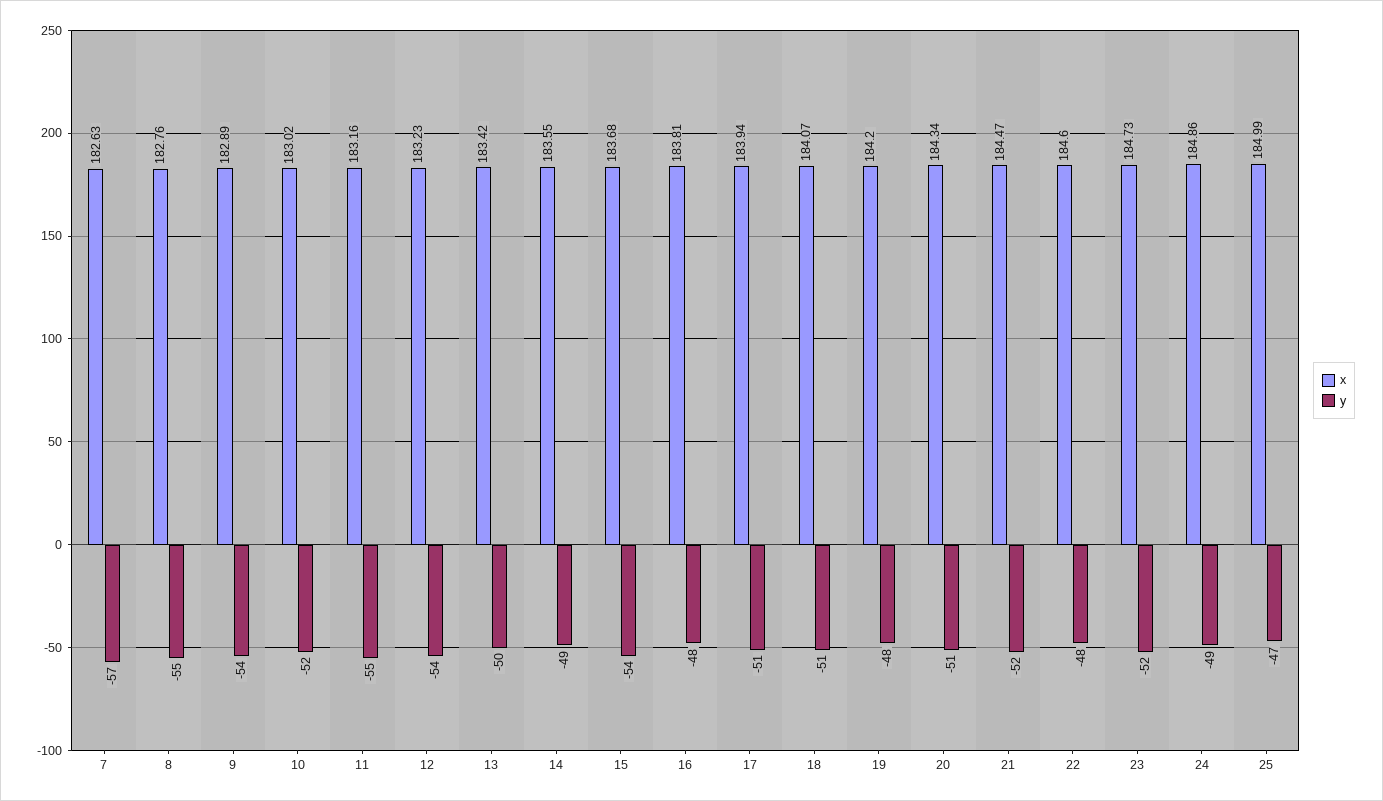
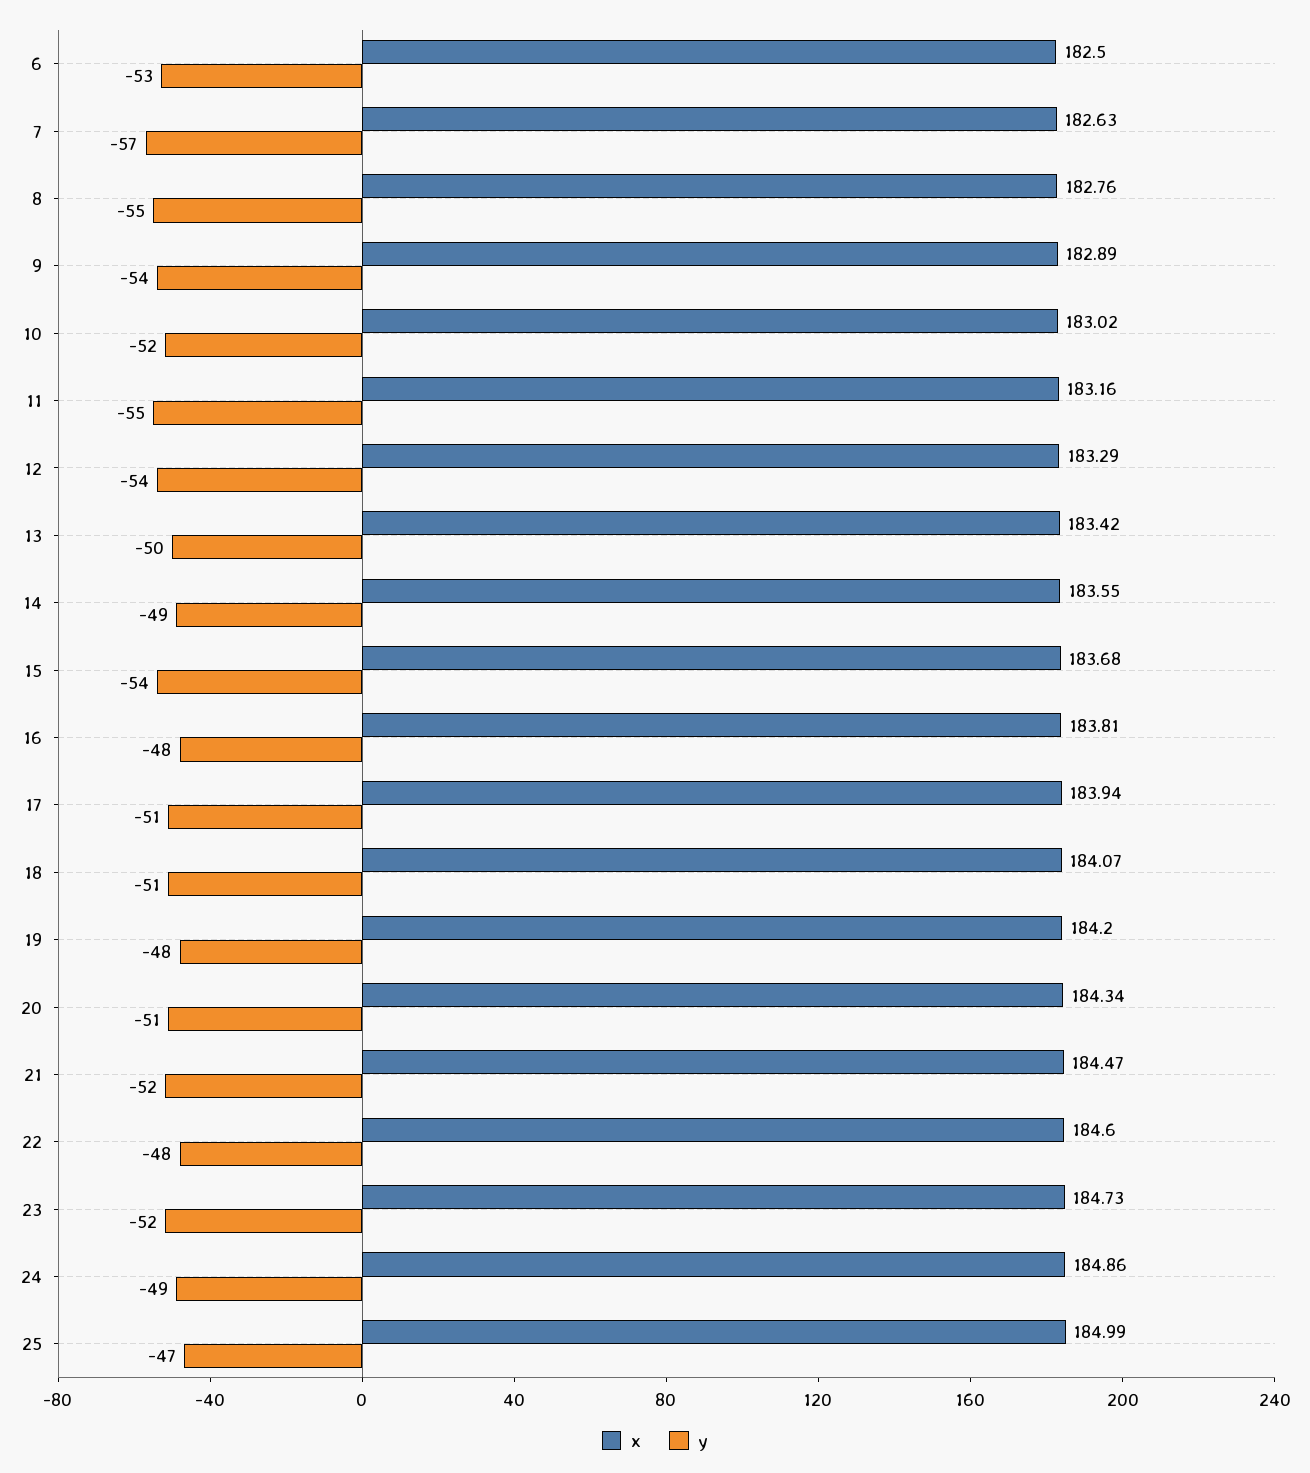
x, 12: 183.23 -> 183.29
x, 6: none -> 182.5
y, 6: none -> -53

